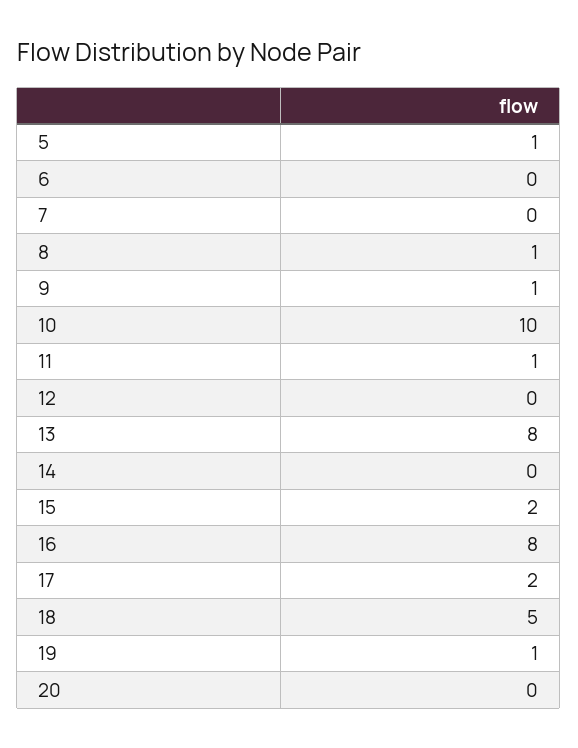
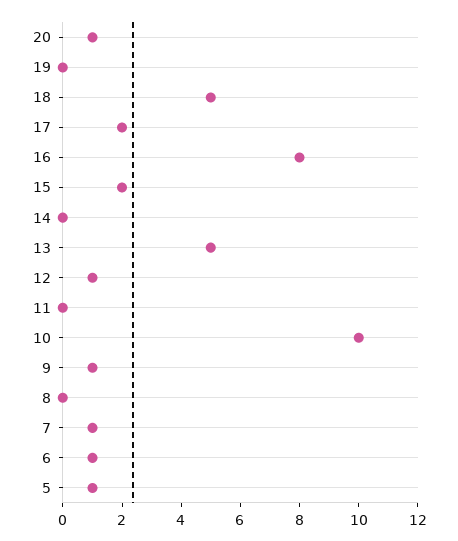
6: 0 -> 1
7: 0 -> 1
8: 1 -> 0
11: 1 -> 0
12: 0 -> 1
13: 8 -> 5
19: 1 -> 0
20: 0 -> 1

